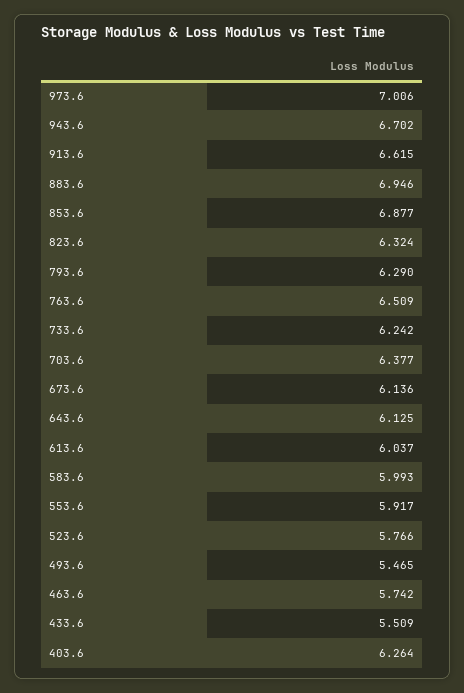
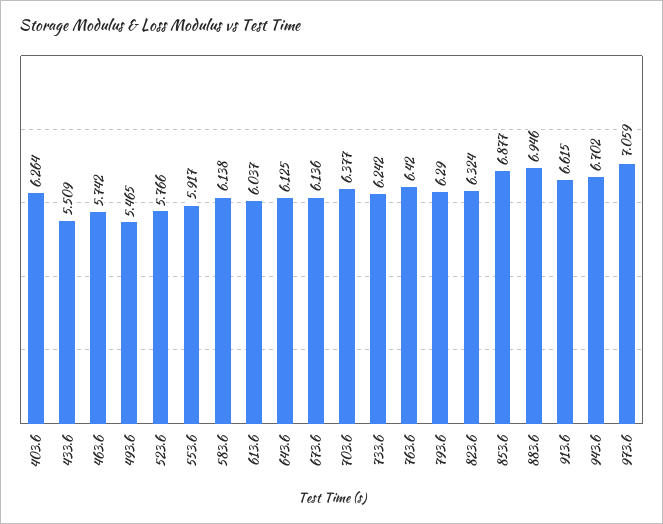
973.6: 7.006 -> 7.059
763.6: 6.509 -> 6.42
583.6: 5.993 -> 6.138

